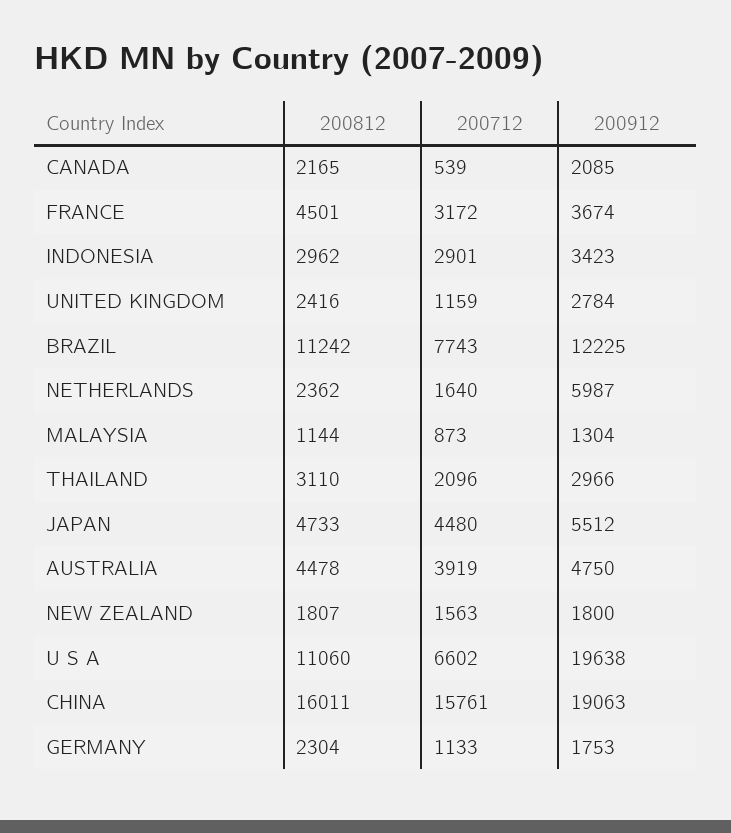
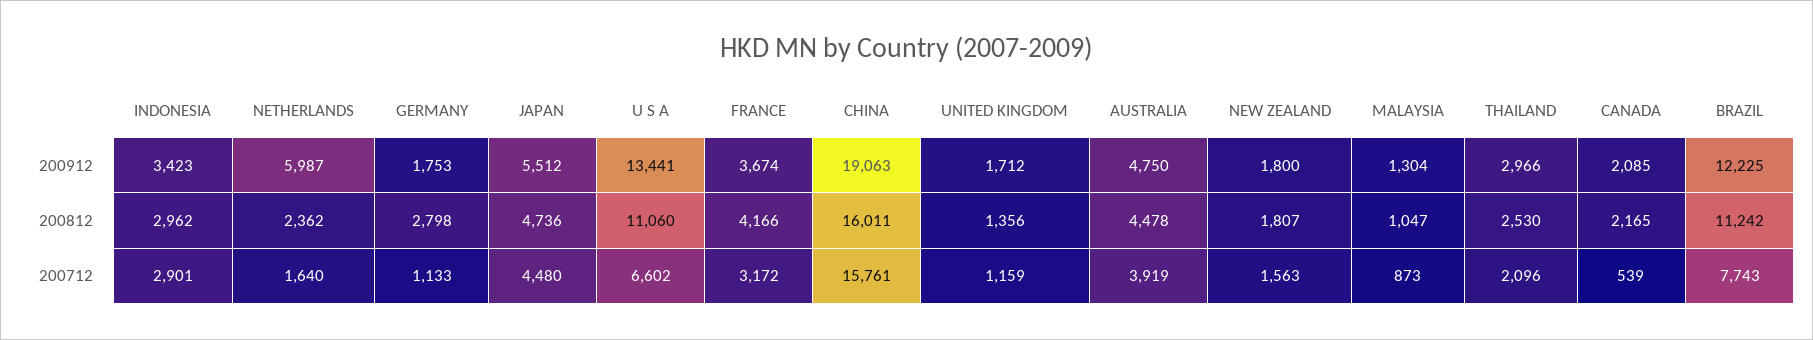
200812, FRANCE: 4501 -> 4166
200812, UNITED KINGDOM: 2416 -> 1356
200912, UNITED KINGDOM: 2784 -> 1712
200812, MALAYSIA: 1144 -> 1047
200812, THAILAND: 3110 -> 2530
200812, JAPAN: 4733 -> 4736
200912, U S A: 19638 -> 13441
200812, GERMANY: 2304 -> 2798

